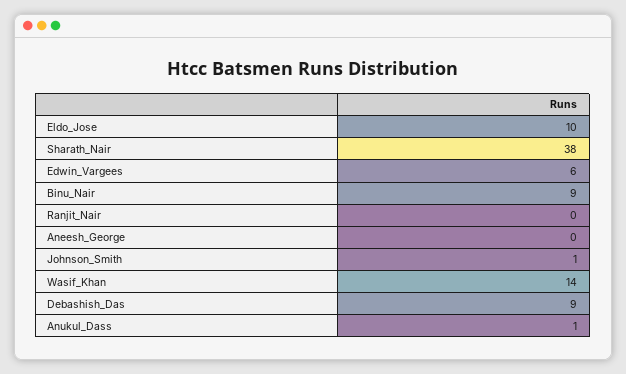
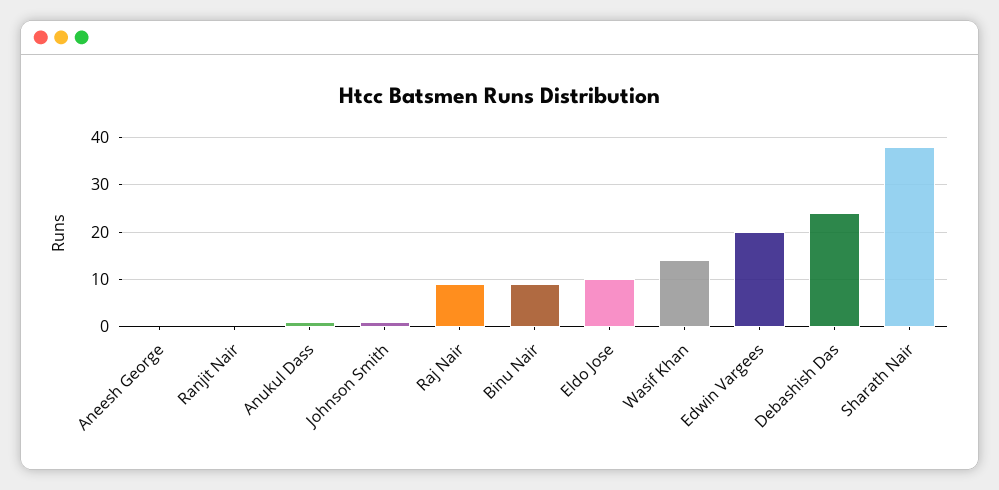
Edwin_Vargees: 6 -> 20
Debashish_Das: 9 -> 25
Raj Nair: none -> 10

